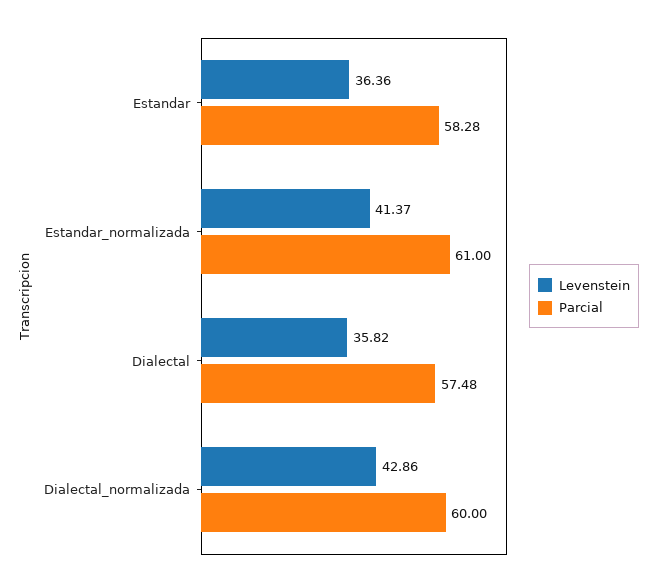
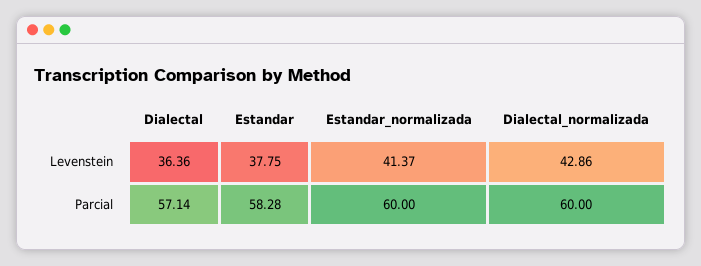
Levenstein, Estandar: 36.36 -> 37.75
Parcial, Estandar_normalizada: 61 -> 60
Levenstein, Dialectal: 35.82 -> 36.36
Parcial, Dialectal: 57.48 -> 57.14

